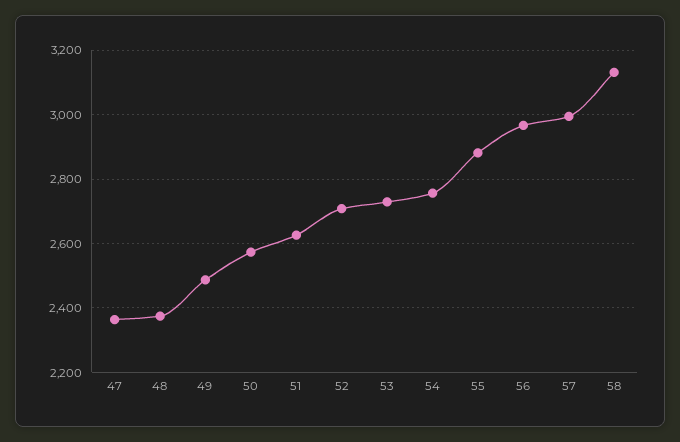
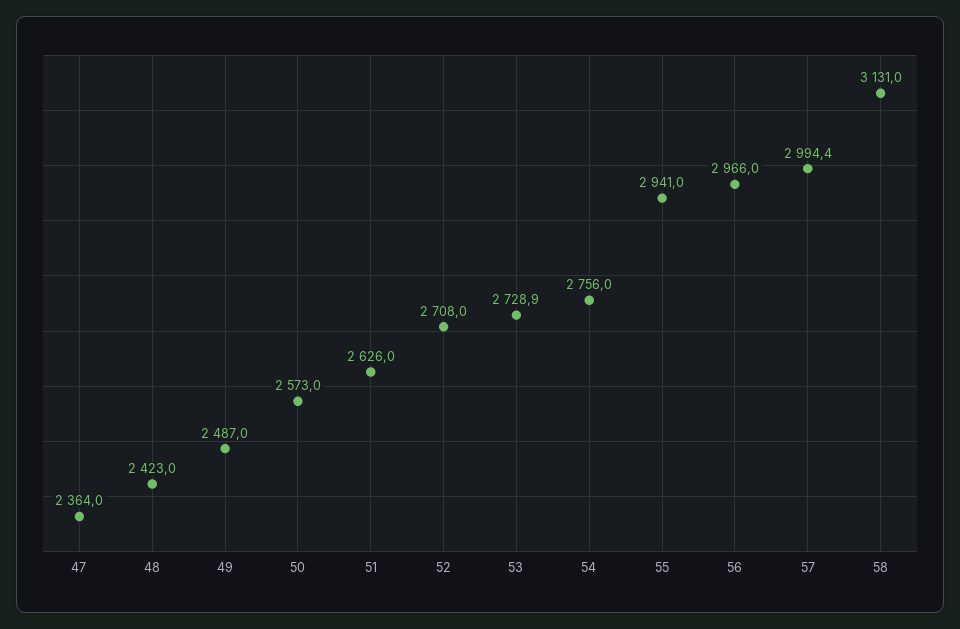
48: 2380 -> 2423
55: 2880 -> 2941

